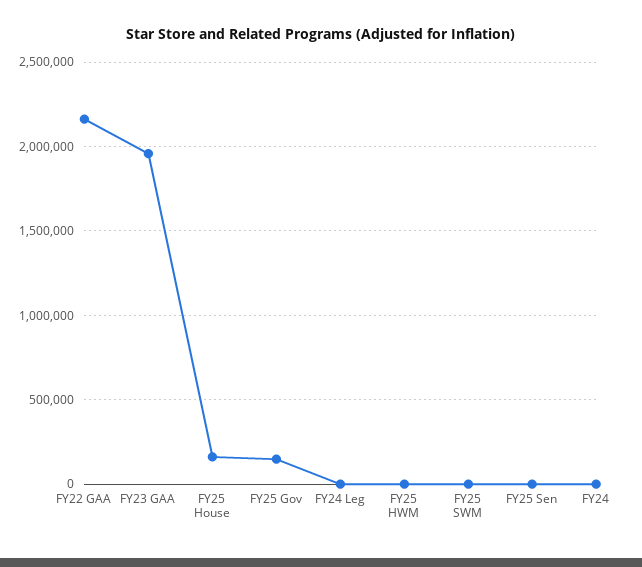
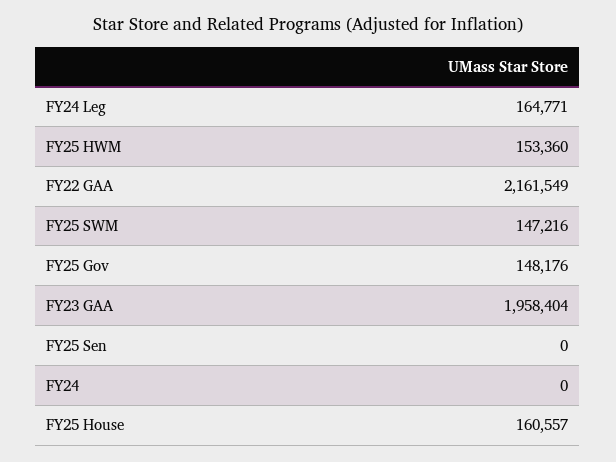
FY24 Leg: 0 -> 164771
FY25 HWM: 0 -> 153360
FY25 SWM: 0 -> 147216

